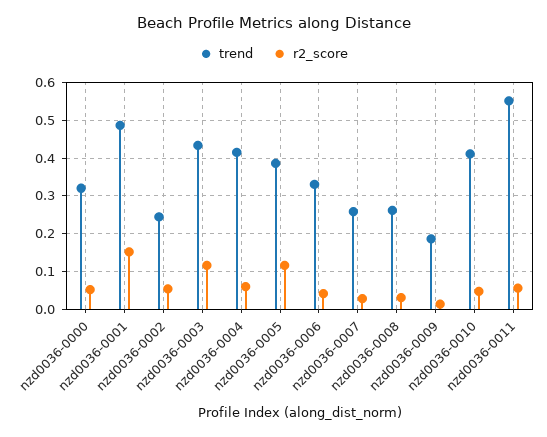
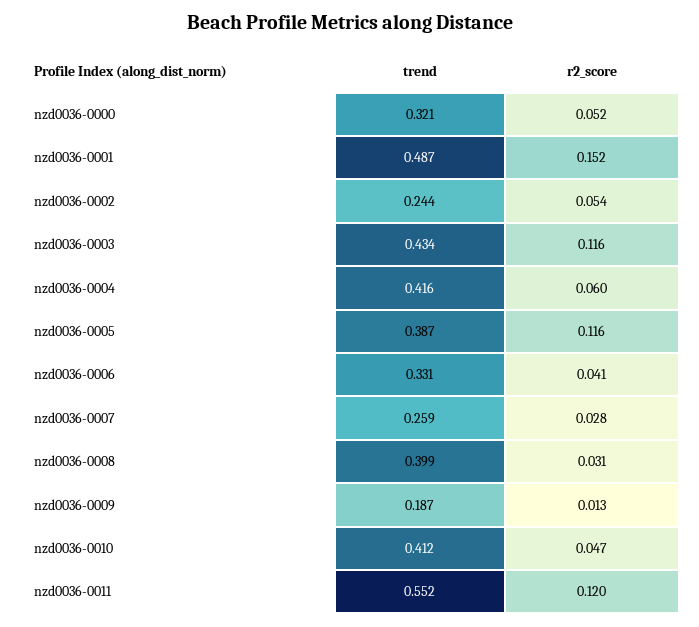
trend, nzd0036-0008: 0.26 -> 0.399
r2_score, nzd0036-0011: 0.06 -> 0.12

